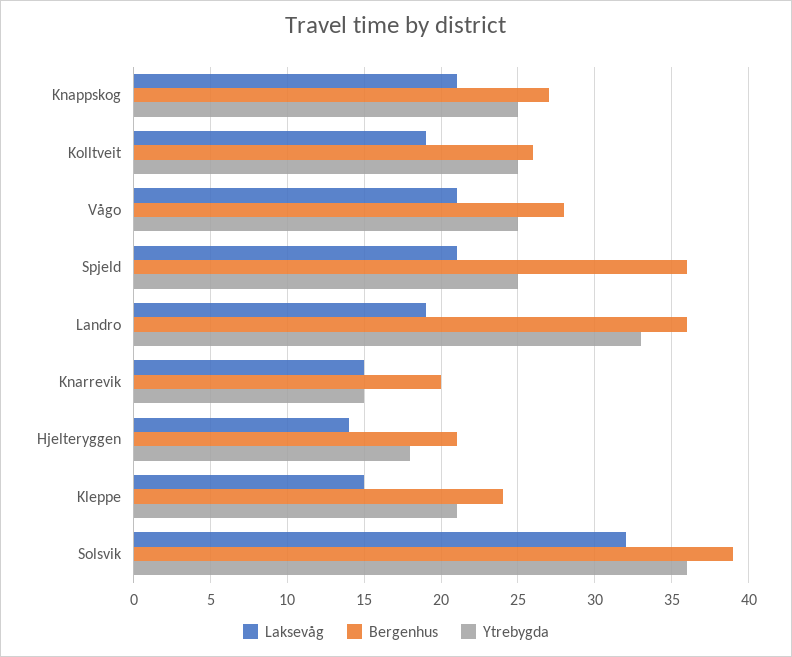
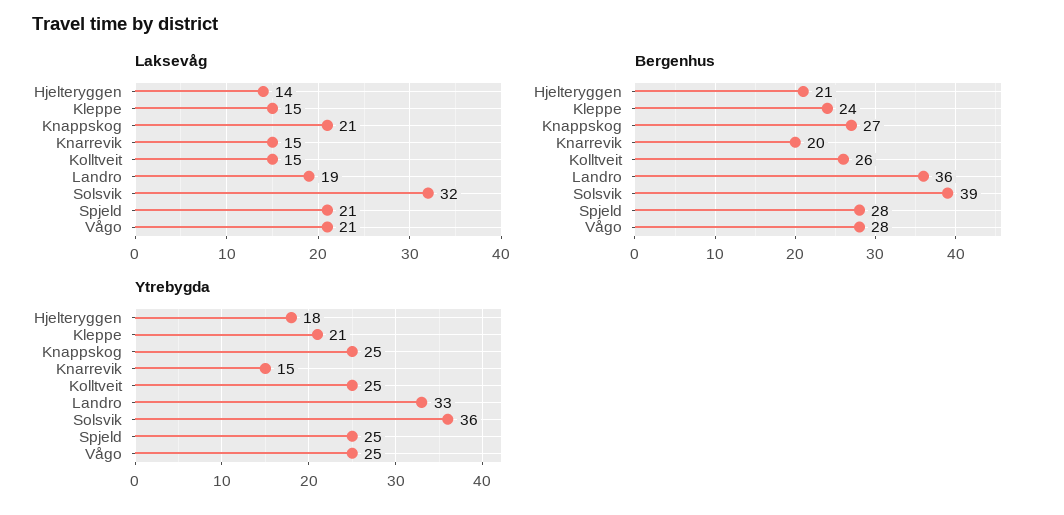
Laksevåg, Kolltveit: 19 -> 15
Bergenhus, Spjeld: 36 -> 28

